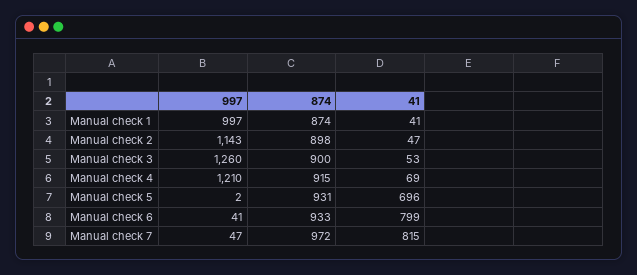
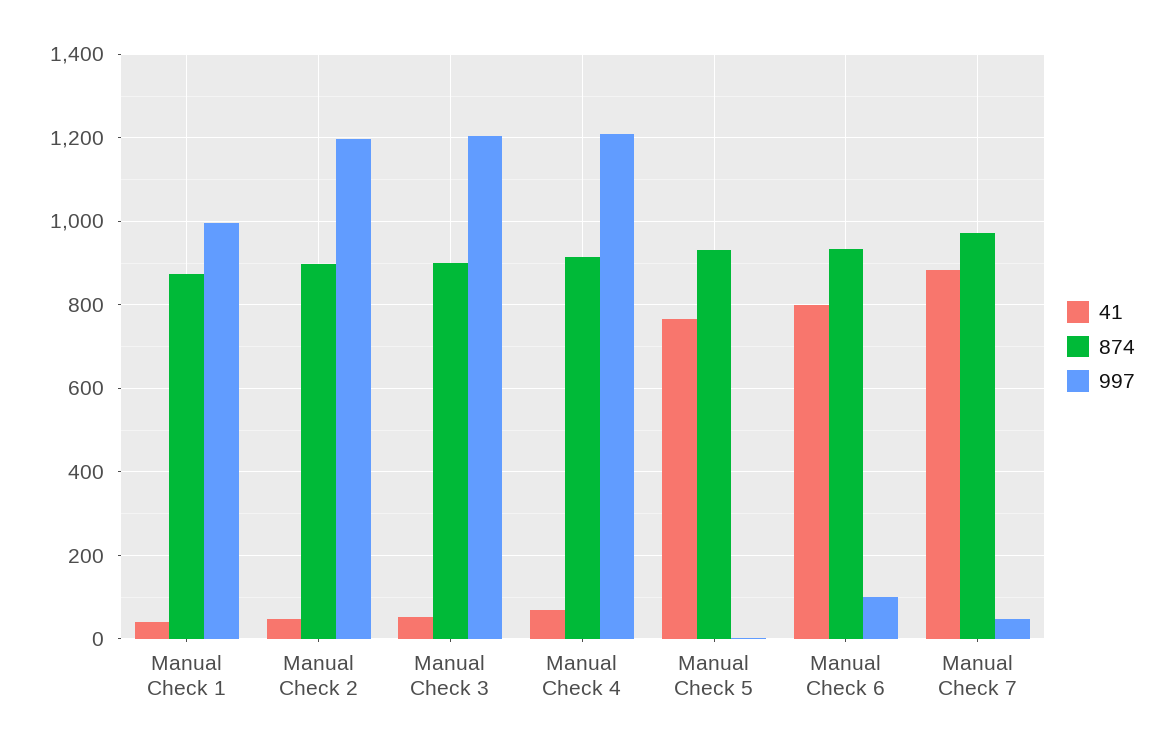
997, Manual check 2: 1143 -> 1200
997, Manual check 3: 1260 -> 1200
41, Manual check 5: 696 -> 760
997, Manual check 6: 41 -> 100
41, Manual check 7: 815 -> 880

